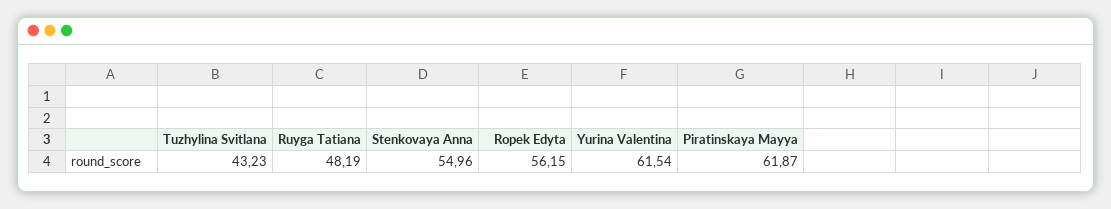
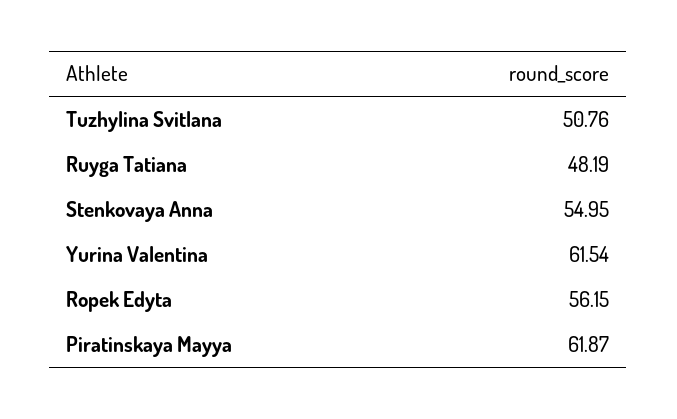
Tuzhylina Svitlana: 43.23 -> 50.76
Stenkovaya Anna: 54.96 -> 54.95

